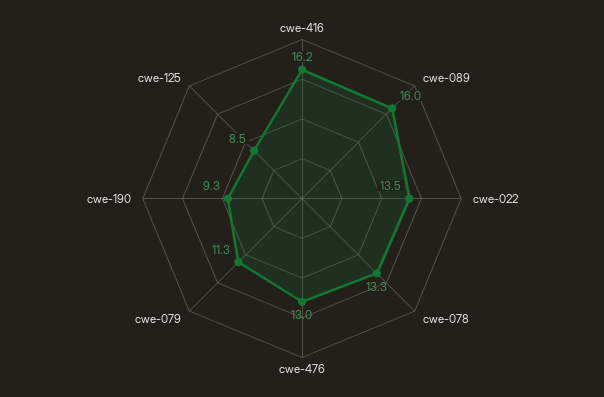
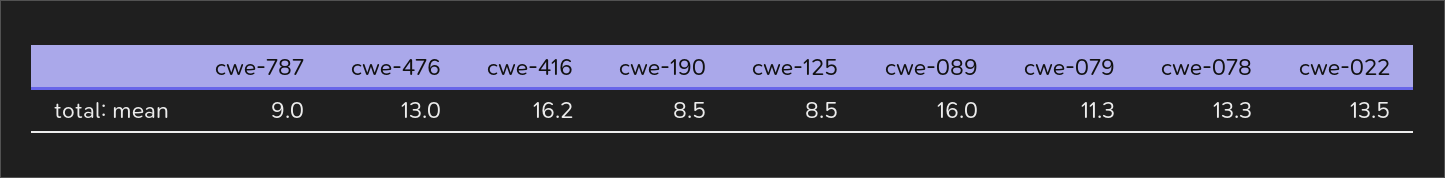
cwe-190: 9.3 -> 8.5
cwe-787: none -> 9

